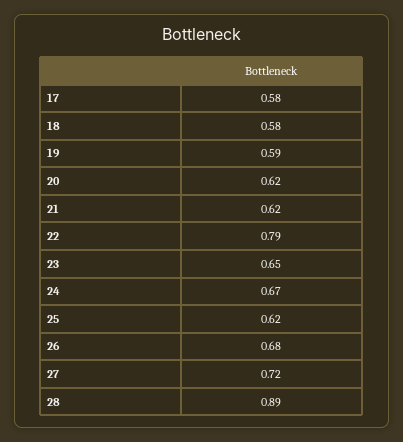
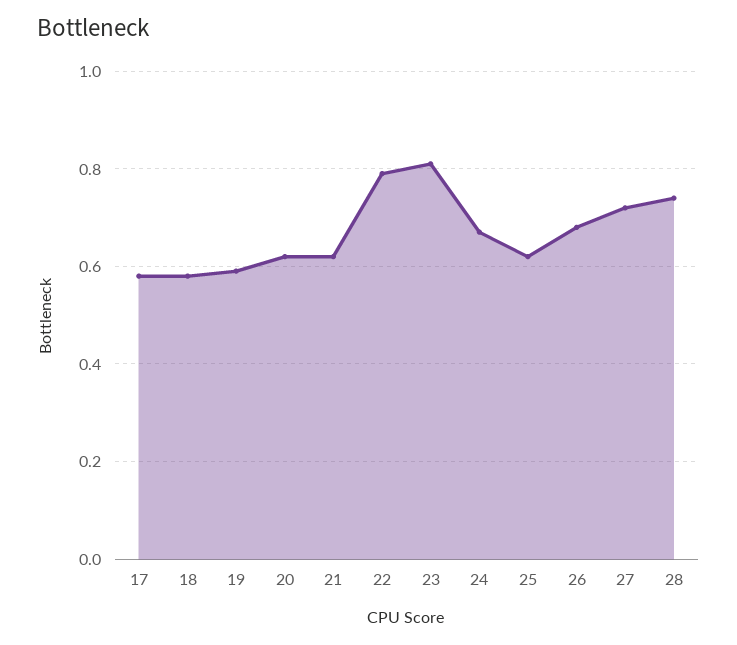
23: 0.65 -> 0.8
28: 0.89 -> 0.75

